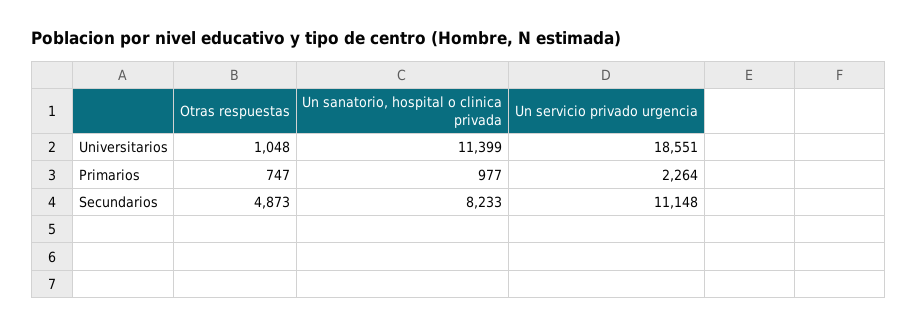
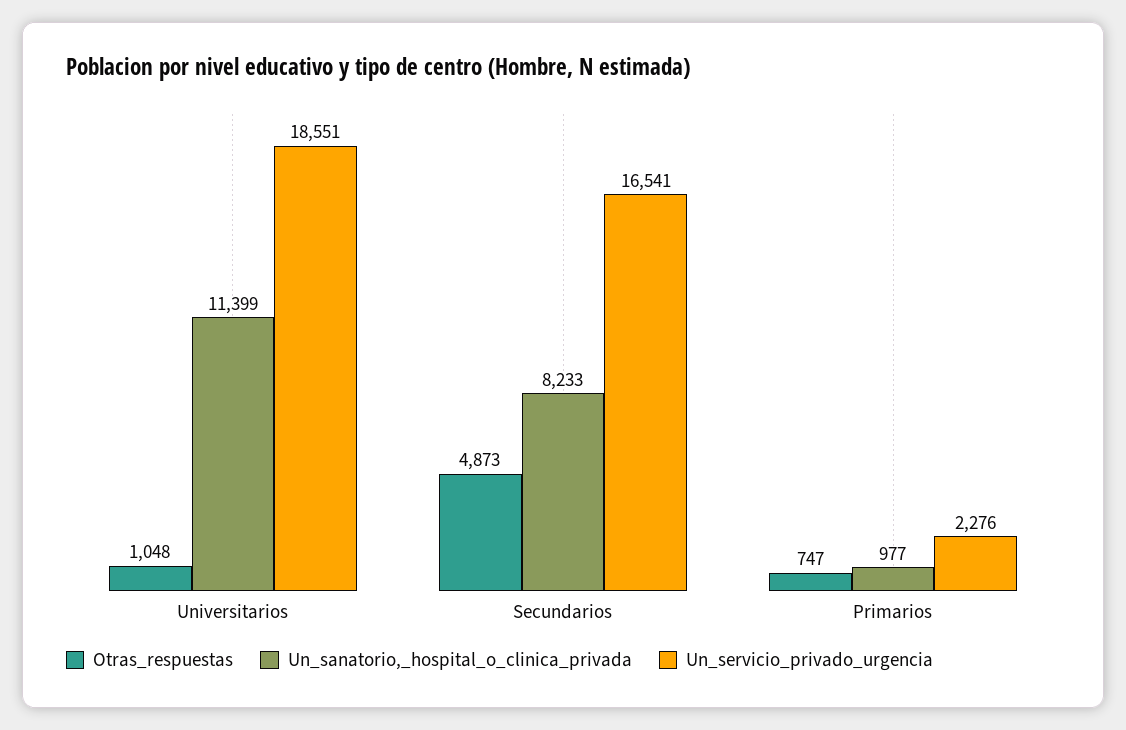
Un servicio privado urgencia, Primarios: 2264 -> 2276
Un servicio privado urgencia, Secundarios: 11148 -> 16541

